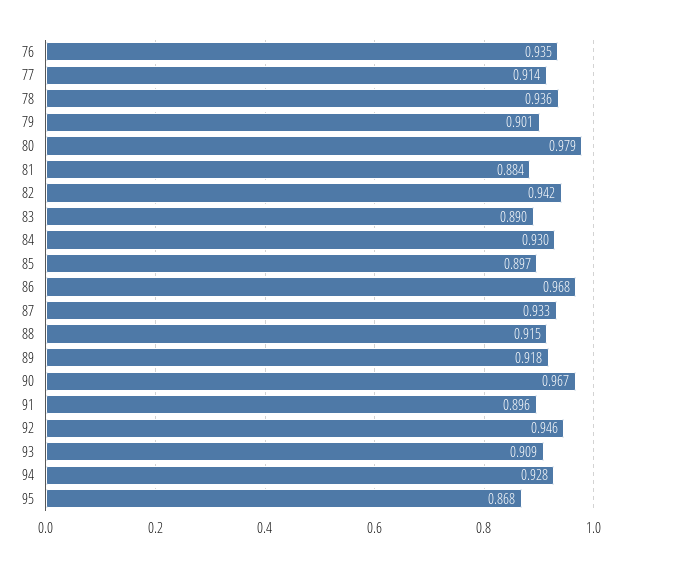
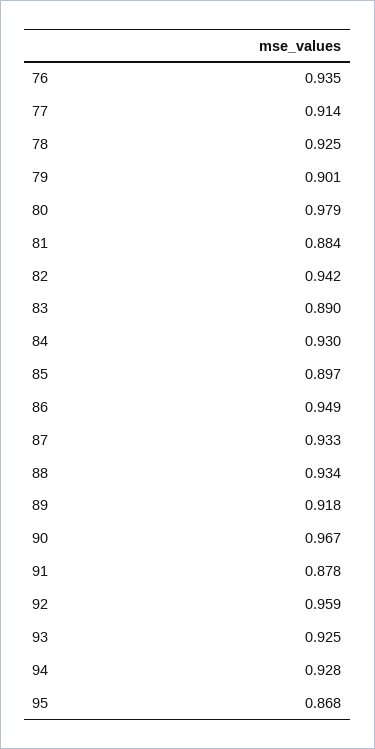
78: 0.936 -> 0.925
86: 0.968 -> 0.949
88: 0.915 -> 0.934
91: 0.896 -> 0.878
92: 0.946 -> 0.959
93: 0.909 -> 0.925

